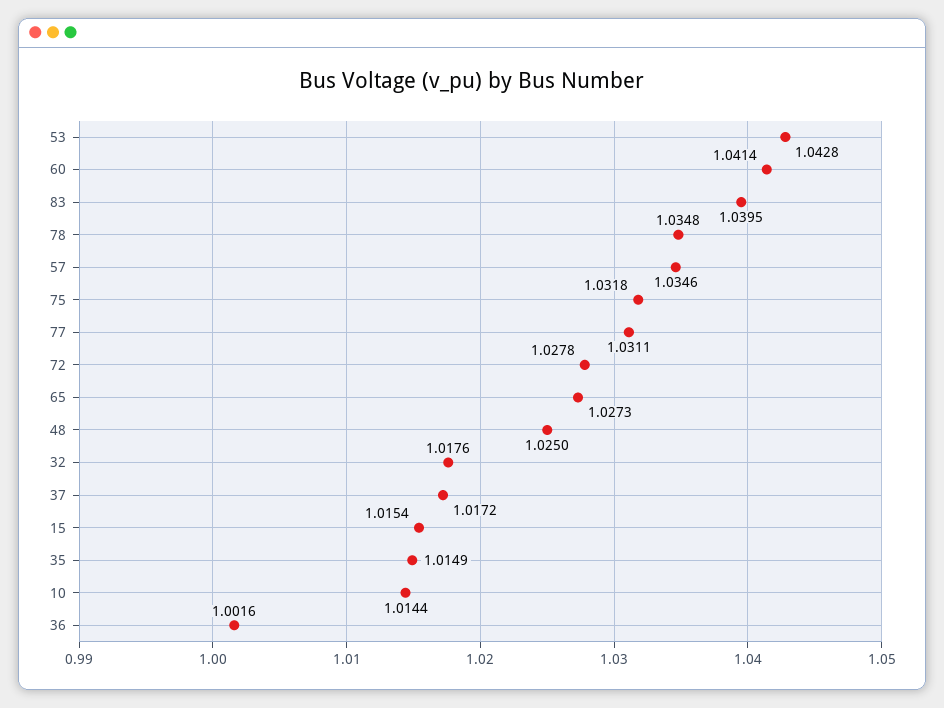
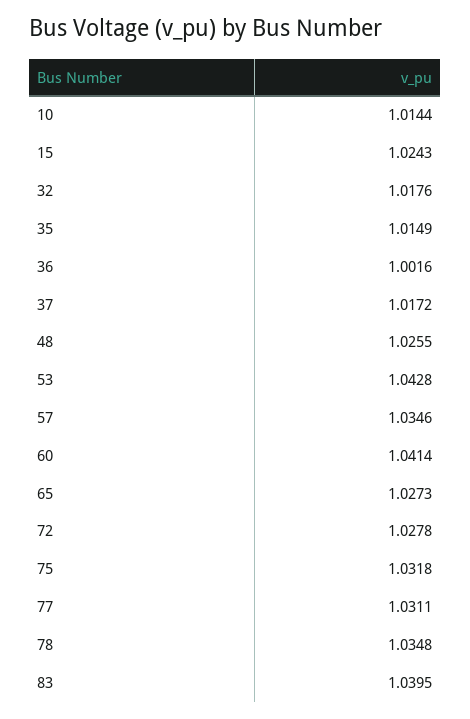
48: 1.025 -> 1.0255
15: 1.0154 -> 1.0243

